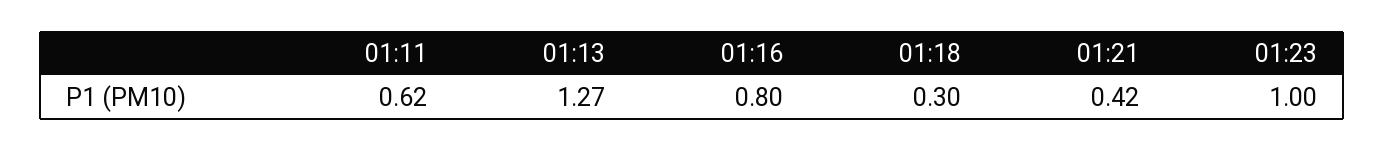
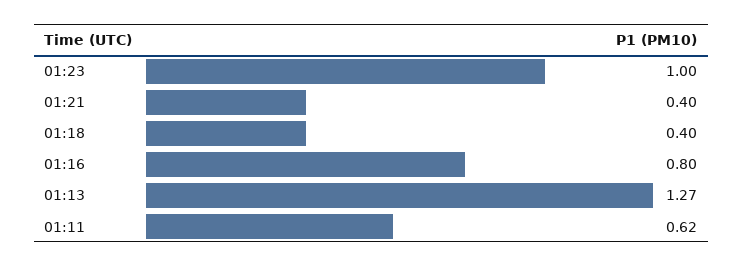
01:18: 0.3 -> 0.4
01:21: 0.42 -> 0.4

